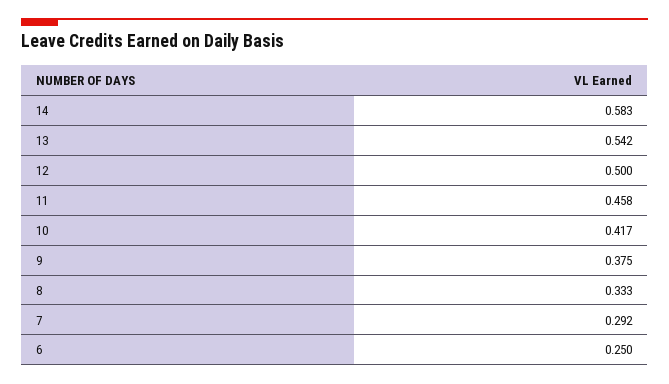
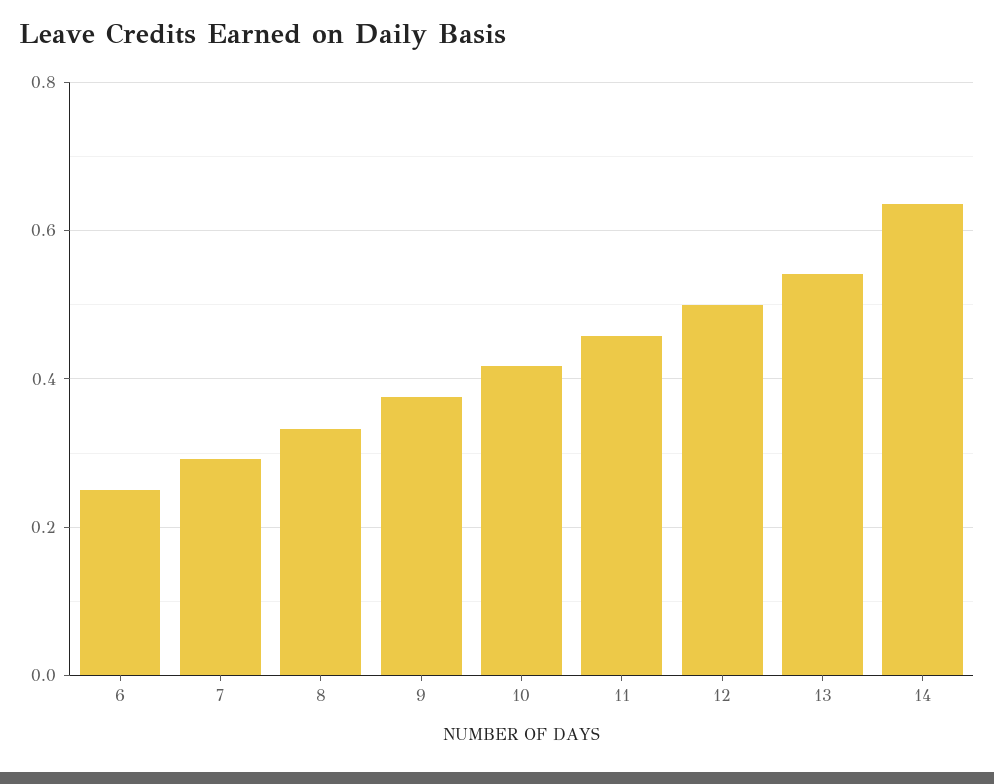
14: 0.583 -> 0.64

